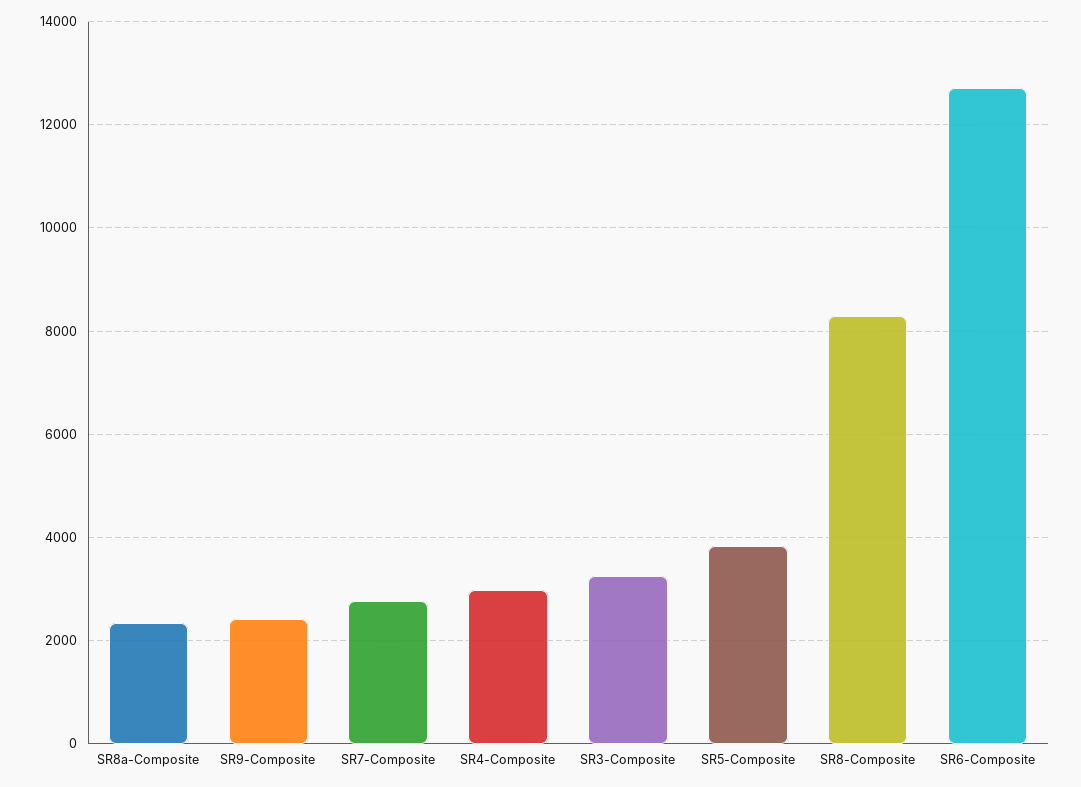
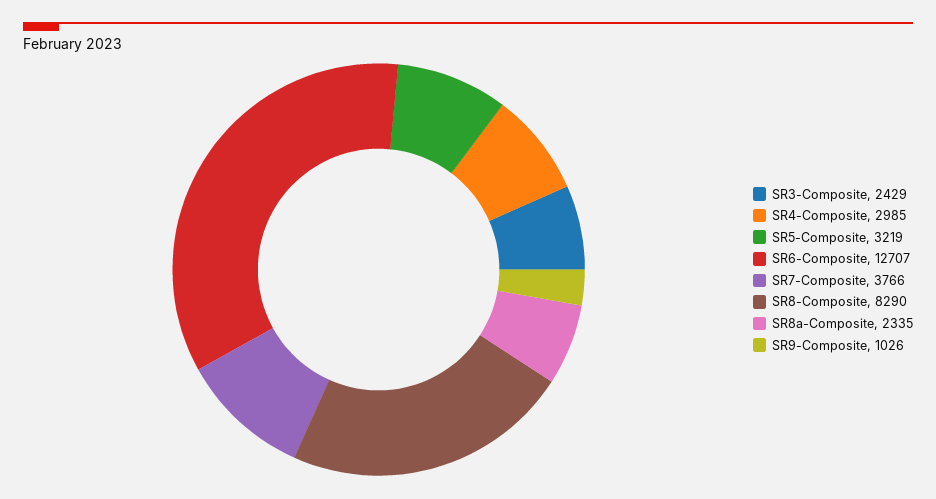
SR9-Composite: 2400 -> 1026
SR7-Composite: 2800 -> 3766
SR3-Composite: 3200 -> 2429
SR5-Composite: 3800 -> 3219

